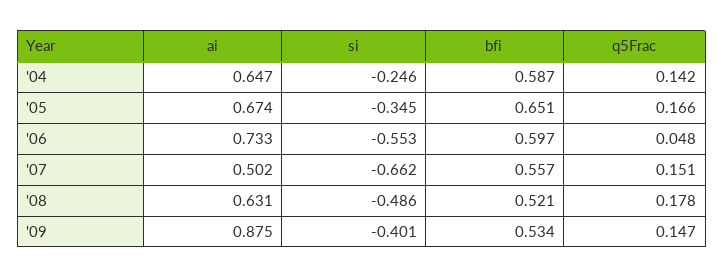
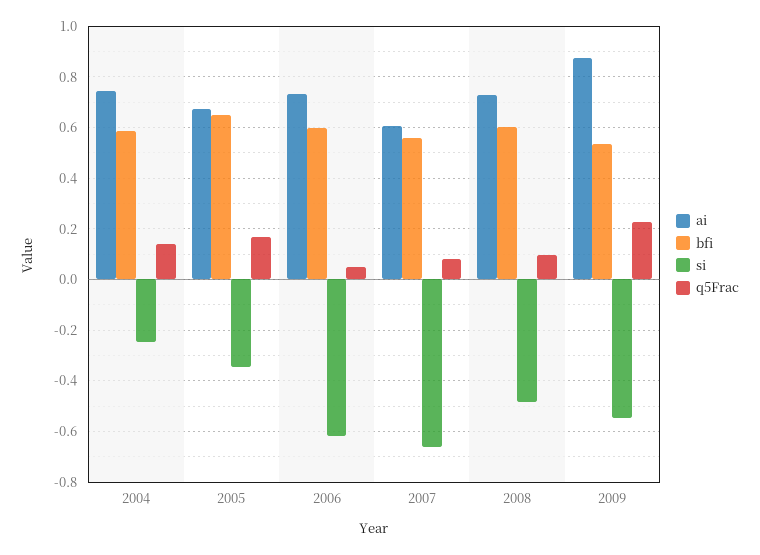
ai, '04: 0.647 -> 0.75
si, '06: -0.553 -> -0.625
ai, '07: 0.502 -> 0.6
q5Frac, '07: 0.151 -> 0.075
ai, '08: 0.631 -> 0.725
bfi, '08: 0.521 -> 0.6
q5Frac, '08: 0.178 -> 0.1
si, '09: -0.401 -> -0.55
q5Frac, '09: 0.147 -> 0.225

